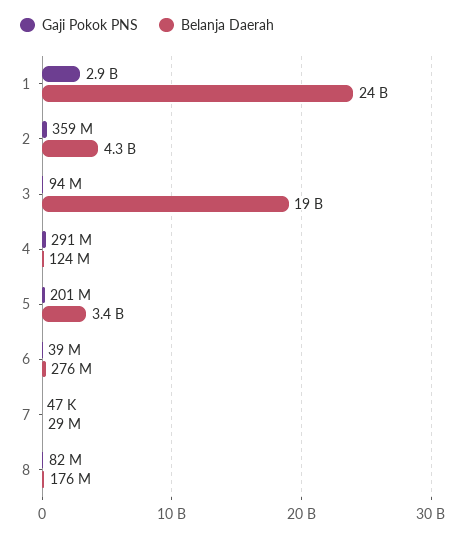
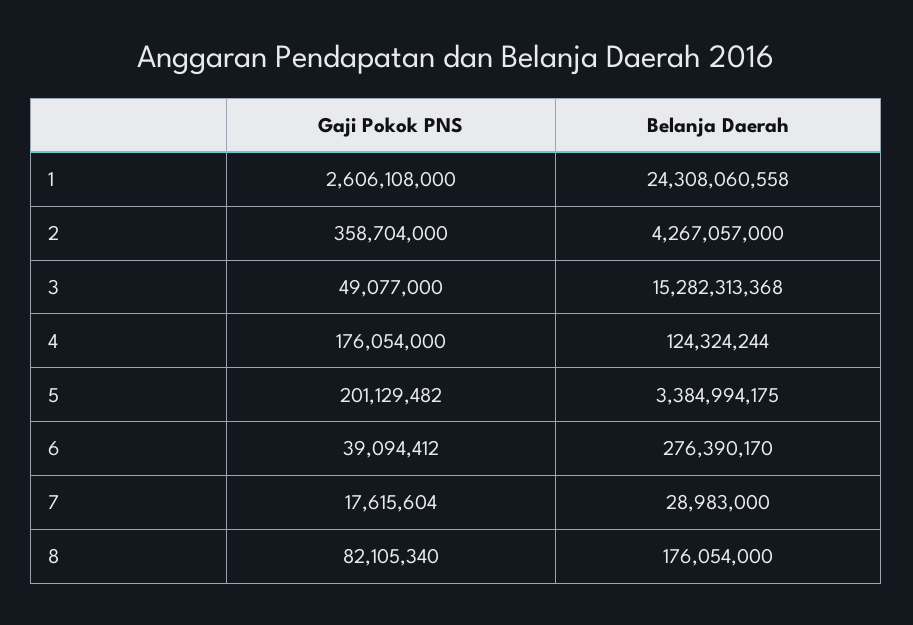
Gaji Pokok PNS, 1: 2900000000 -> 2606108000
Gaji Pokok PNS, 3: 94000000 -> 49077000
Belanja Daerah, 3: 19000000000 -> 15282313368
Gaji Pokok PNS, 4: 291000000 -> 176054000
Gaji Pokok PNS, 7: 47000 -> 17615604

